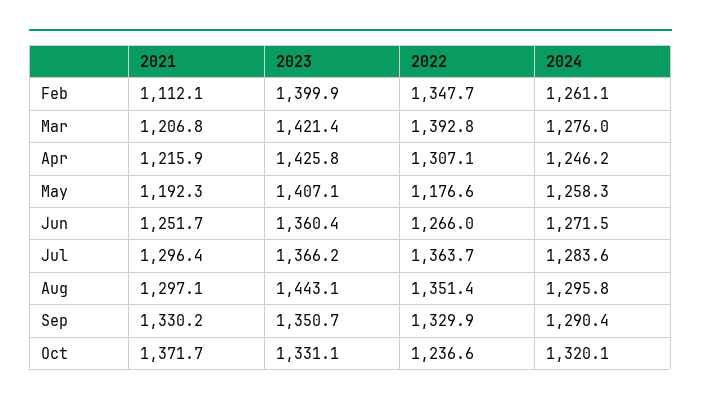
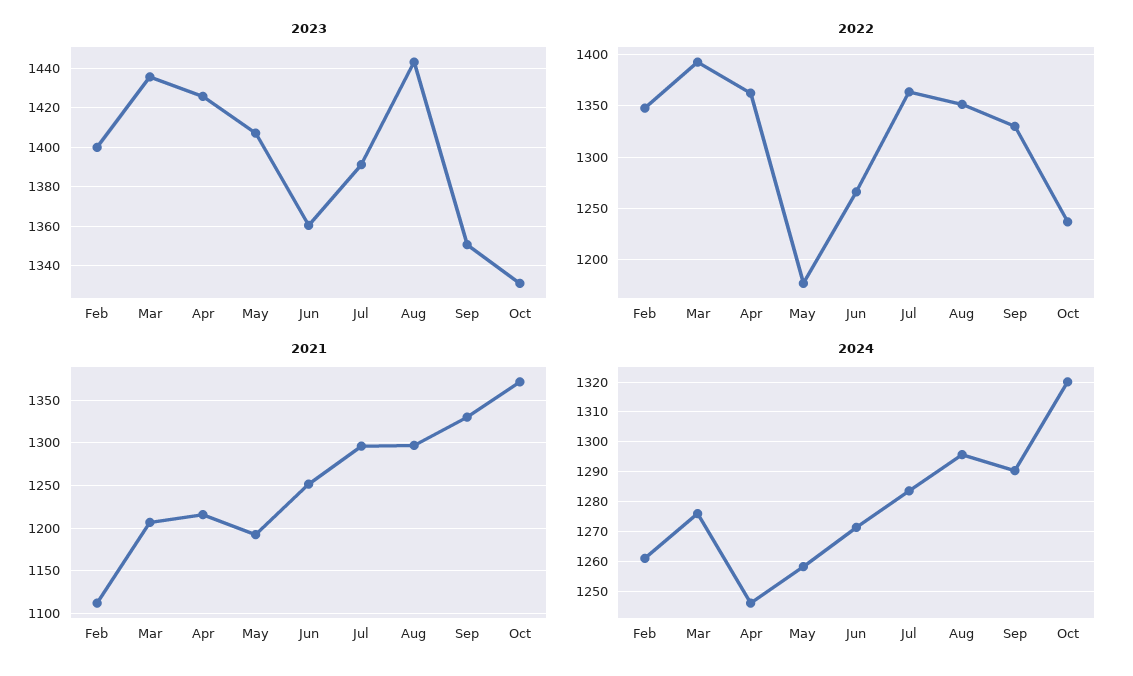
2023, Mar: 1421.4 -> 1435
2022, Apr: 1307.1 -> 1360
2023, Jul: 1366.2 -> 1390

